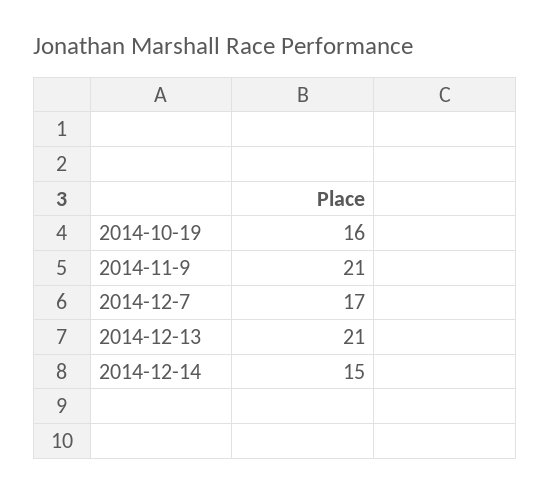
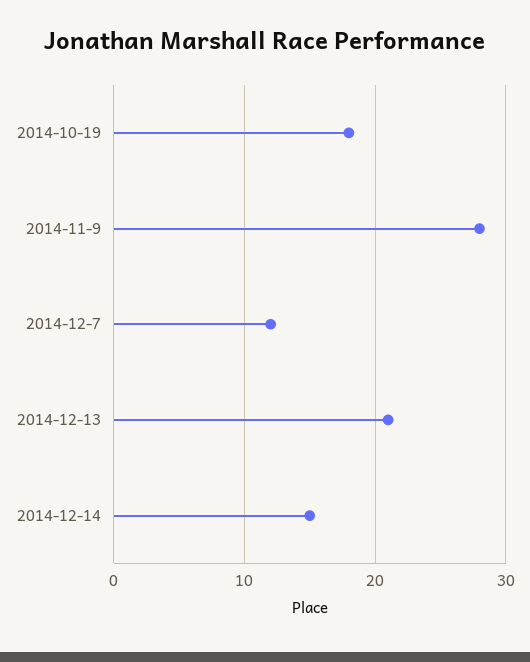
2014-10-19: 16 -> 18
2014-11-9: 21 -> 28
2014-12-7: 17 -> 12

